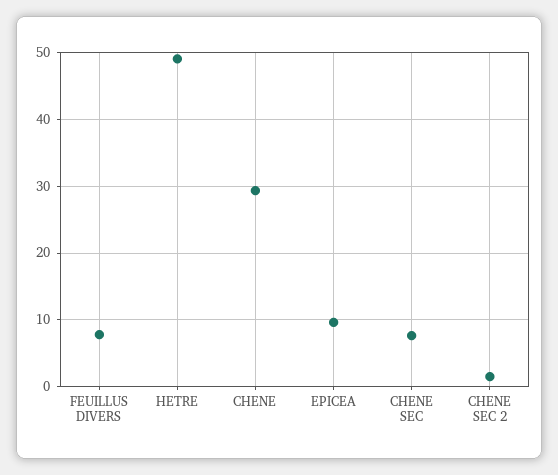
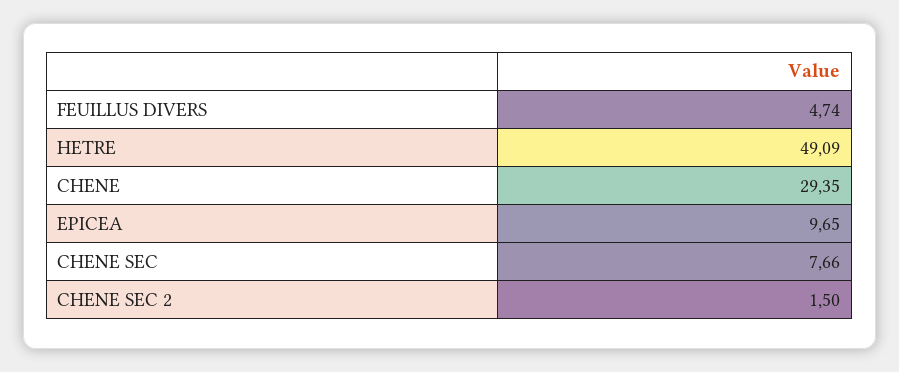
FEUILLUS DIVERS: 8 -> 4.74

